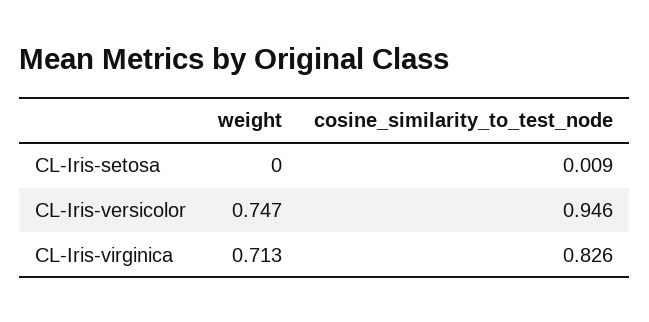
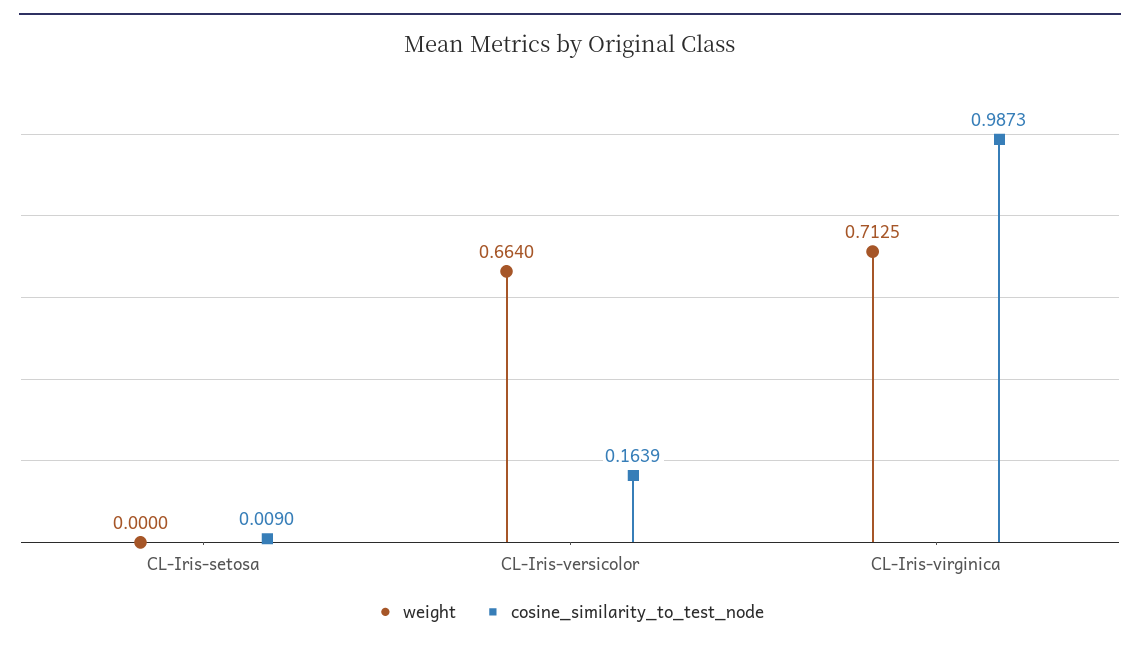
weight, CL-Iris-versicolor: 0.747 -> 0.664
cosine_similarity_to_test_node, CL-Iris-versicolor: 0.946 -> 0.1639
cosine_similarity_to_test_node, CL-Iris-virginica: 0.826 -> 0.9873

